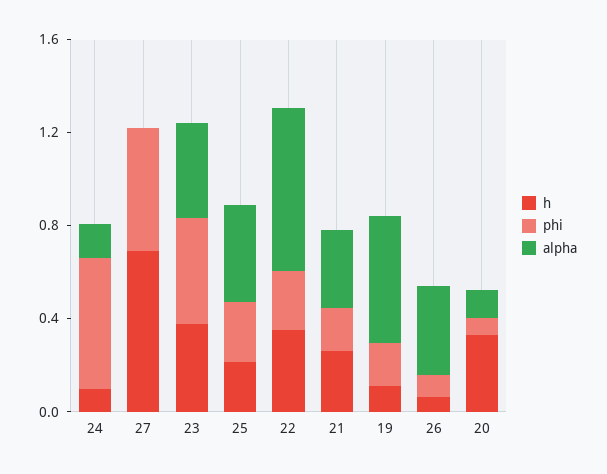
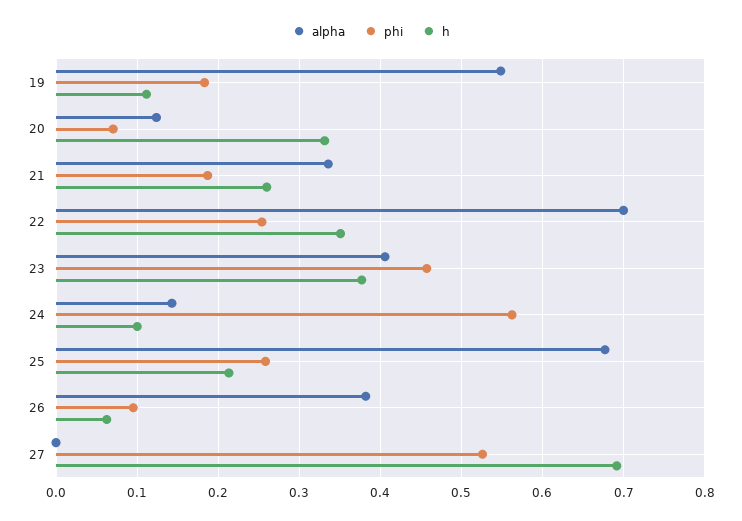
alpha, 25: 0.4 -> 0.68

